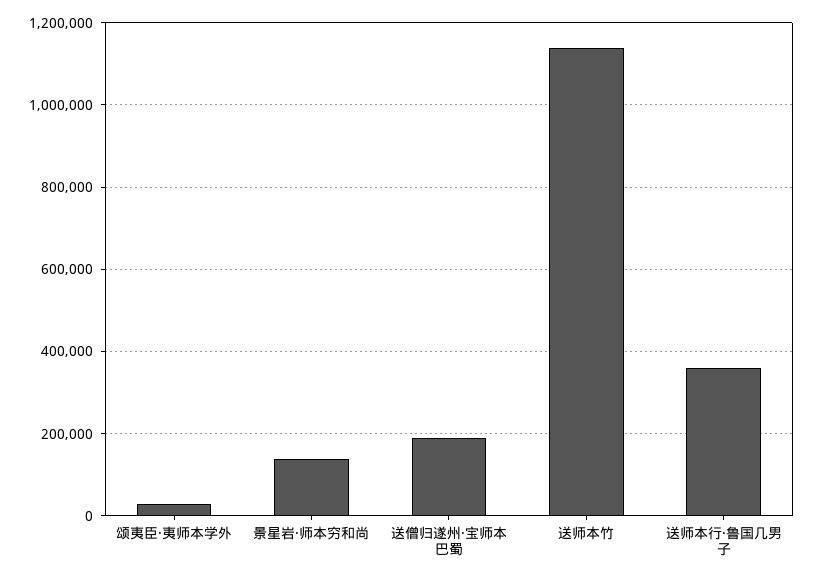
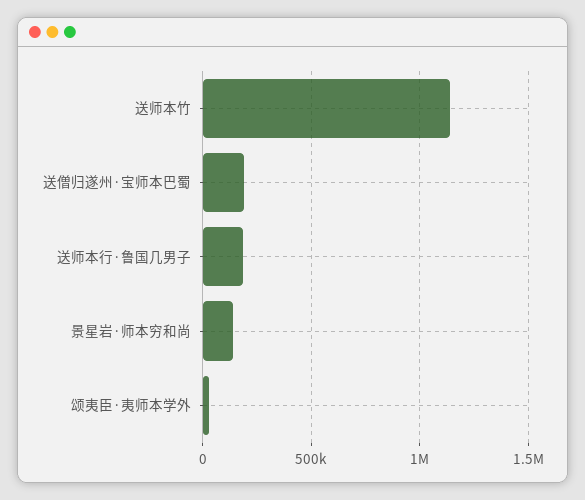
送师本行·鲁国几男子: 360000 -> 200000

